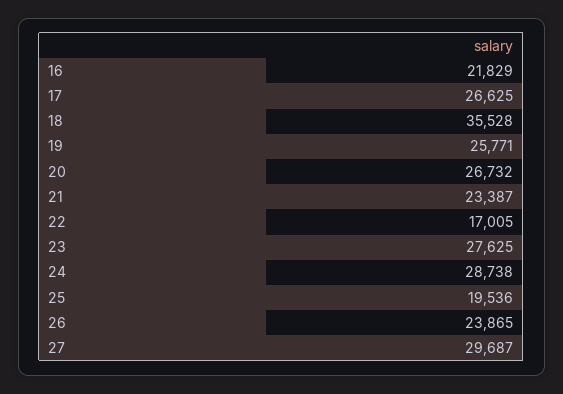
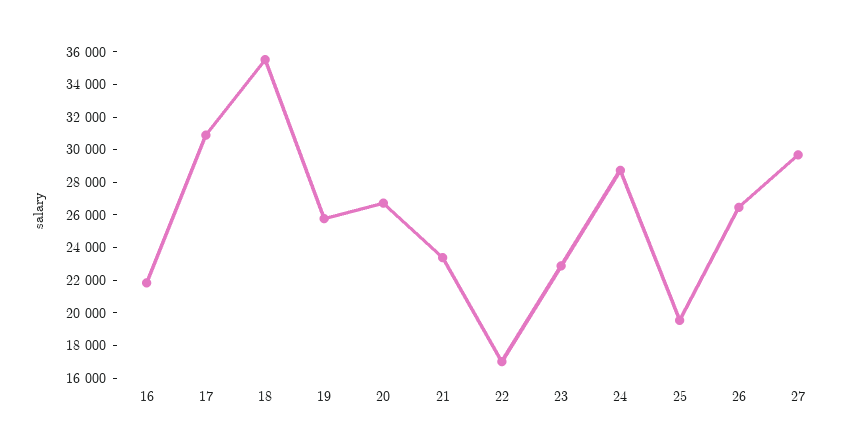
17: 26625 -> 31000
23: 27625 -> 23000
26: 23865 -> 26500

